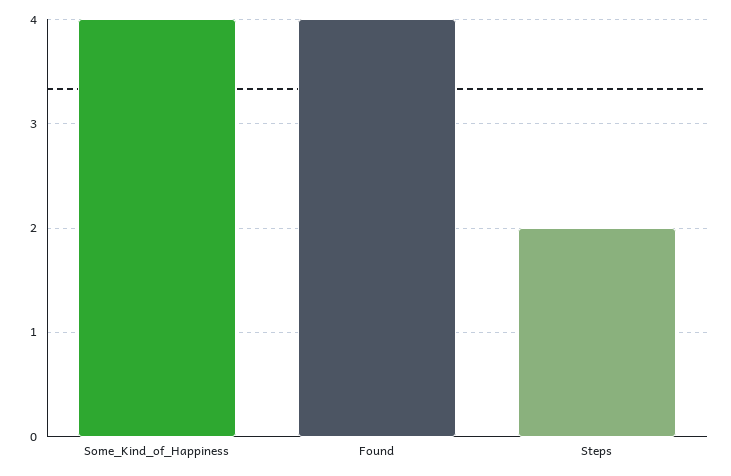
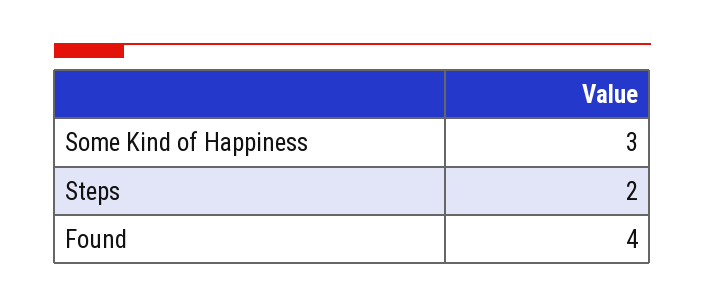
Some_Kind_of_Happiness: 4 -> 3

